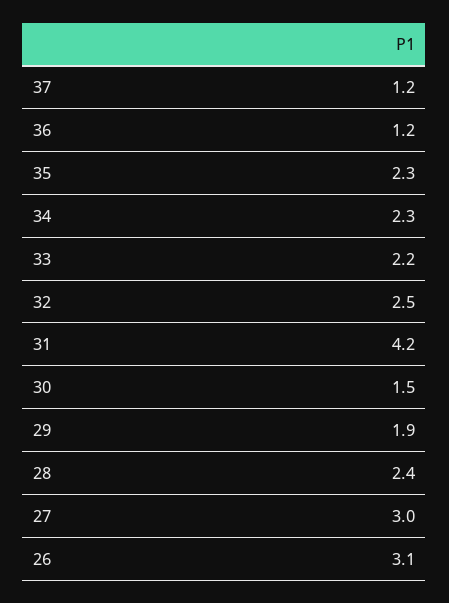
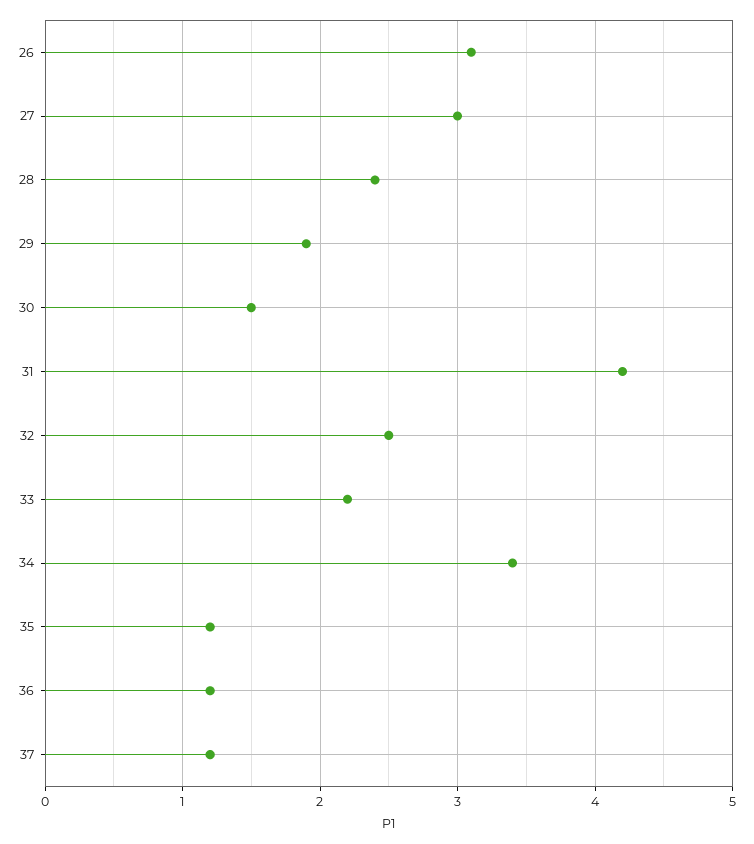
35: 2.3 -> 1.2
34: 2.3 -> 3.4

